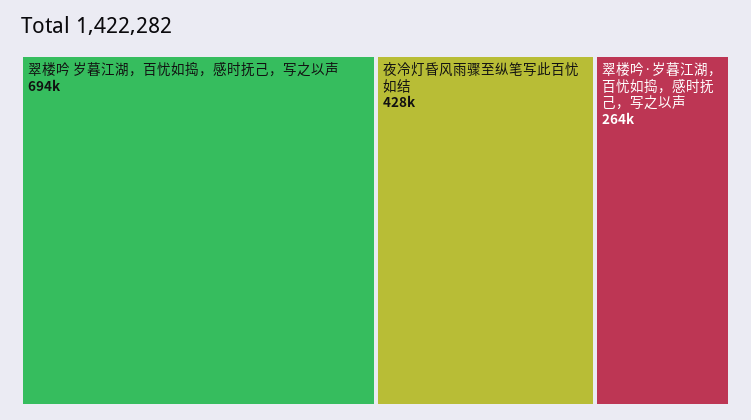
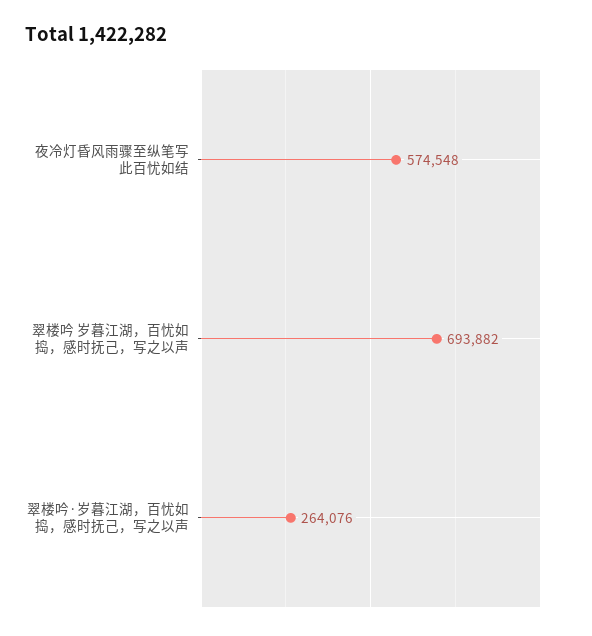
夜冷灯昏风雨骤至纵笔写此百忧如结: 428000 -> 574548

